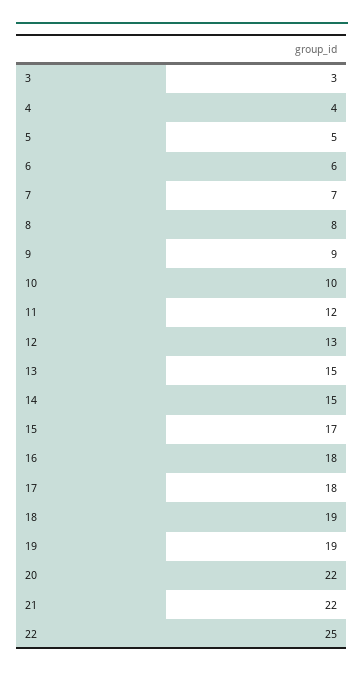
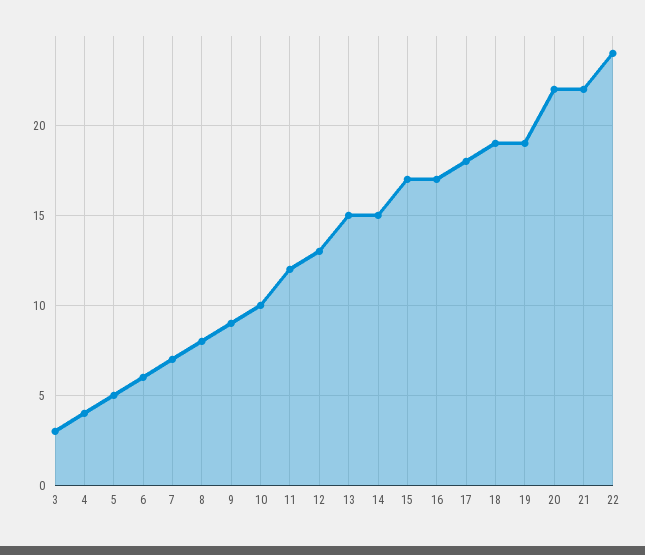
16: 18 -> 17
22: 25 -> 24

